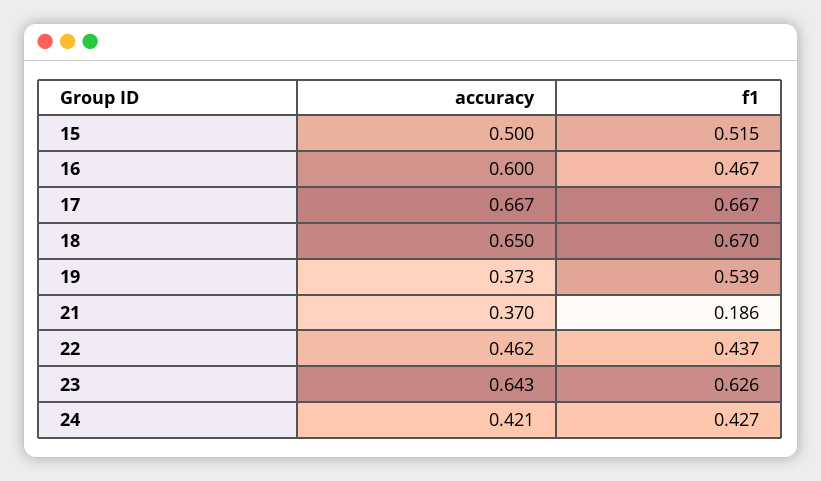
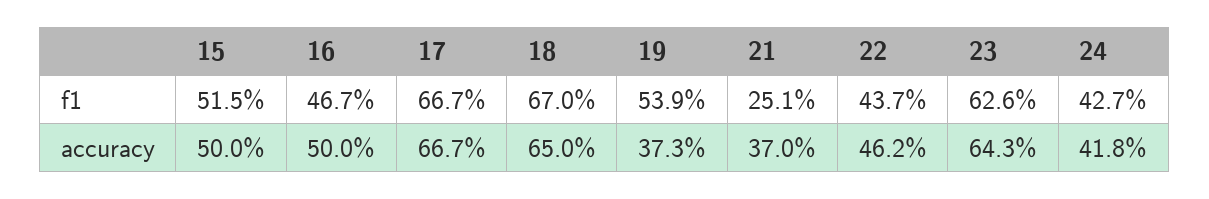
accuracy, 16: 0.6 -> 0.5
f1, 21: 0.186 -> 0.251
accuracy, 24: 0.421 -> 0.418

